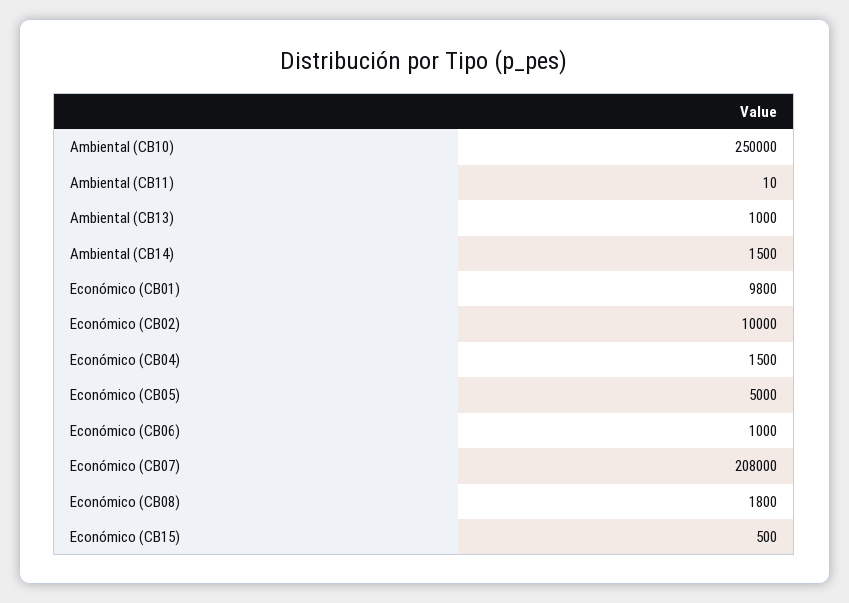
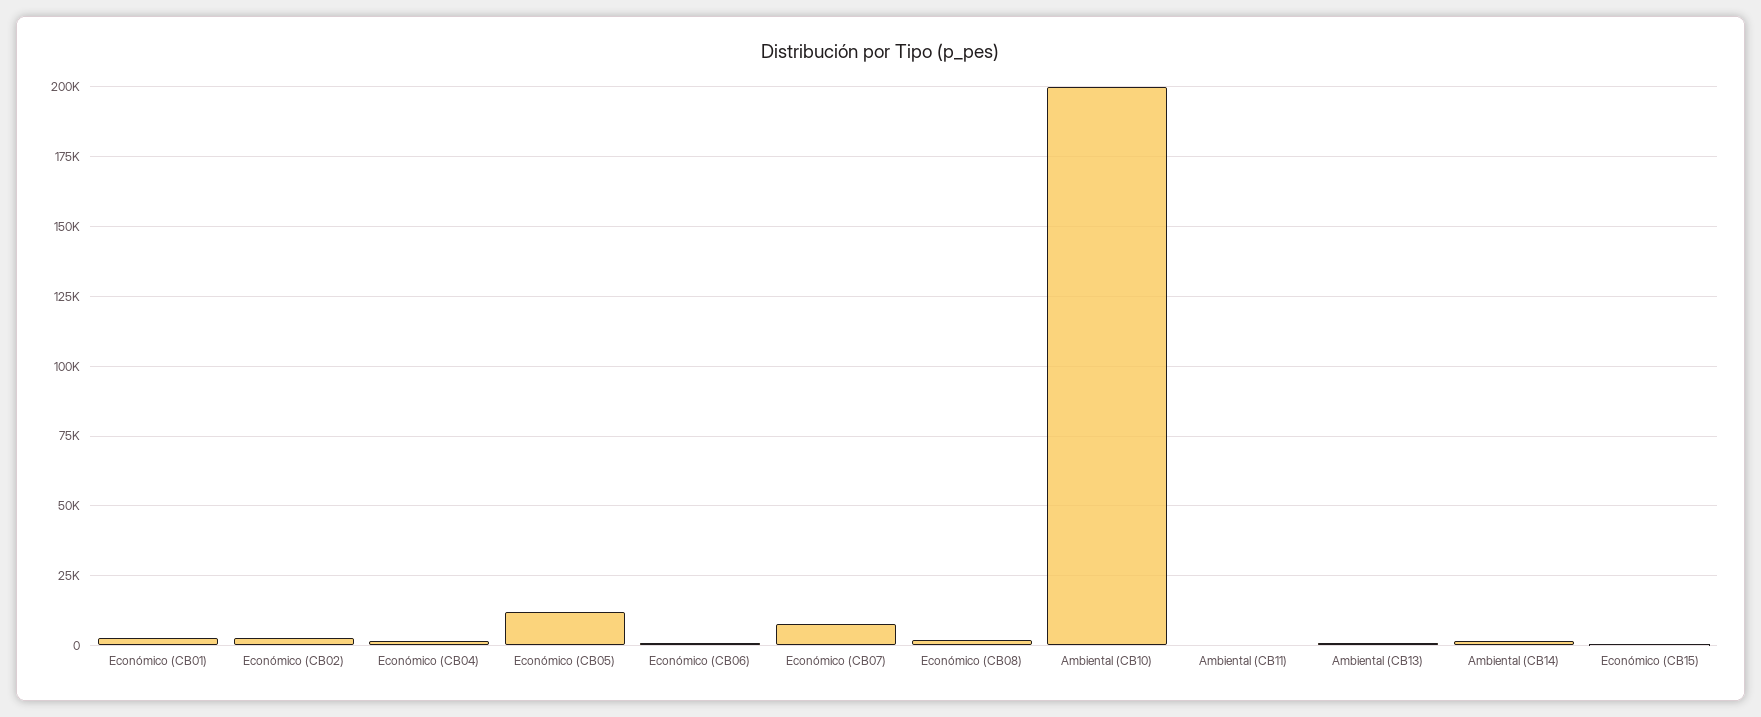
Ambiental (CB10): 250000 -> 200000
Económico (CB01): 9800 -> 2500
Económico (CB02): 10000 -> 2500
Económico (CB05): 5000 -> 12500
Económico (CB07): 208000 -> 7500

